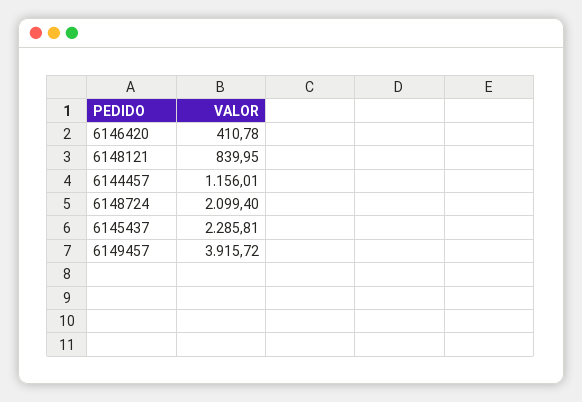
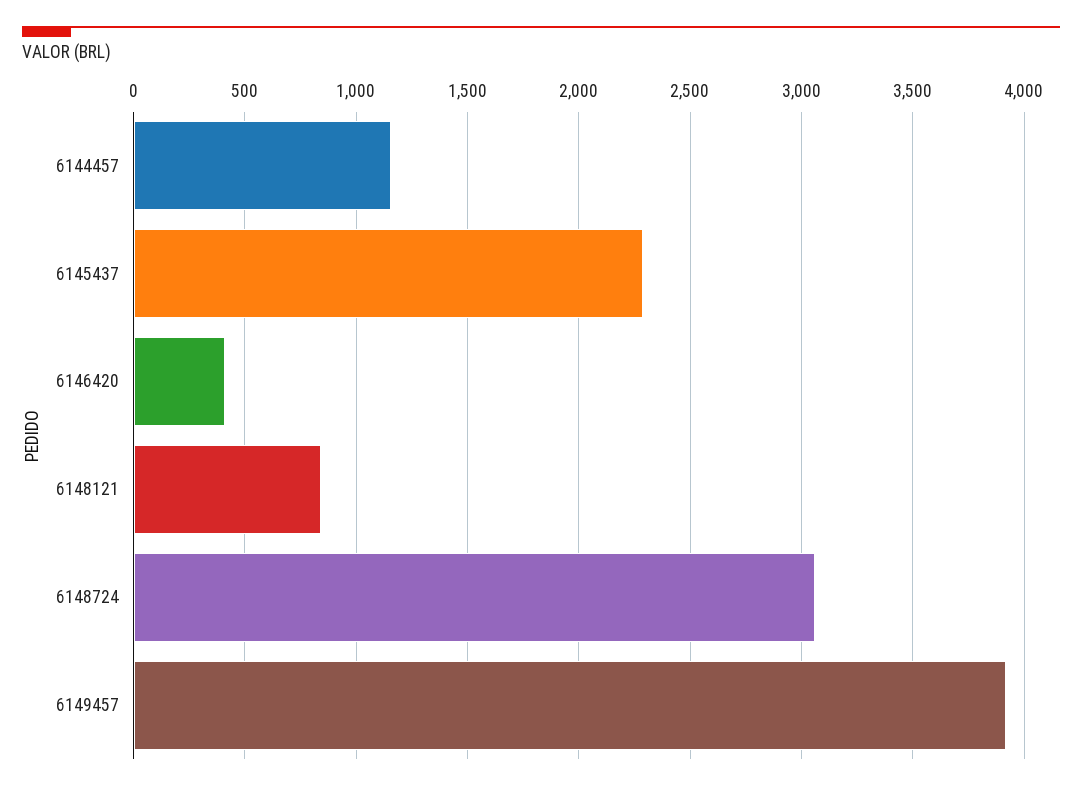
6148724: 2099.4 -> 3050

